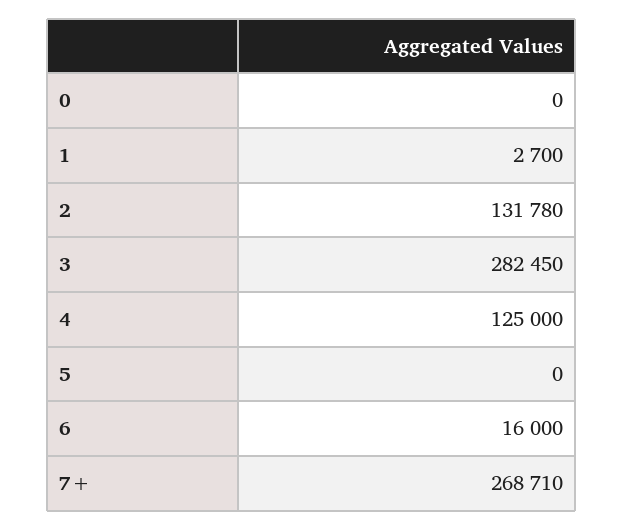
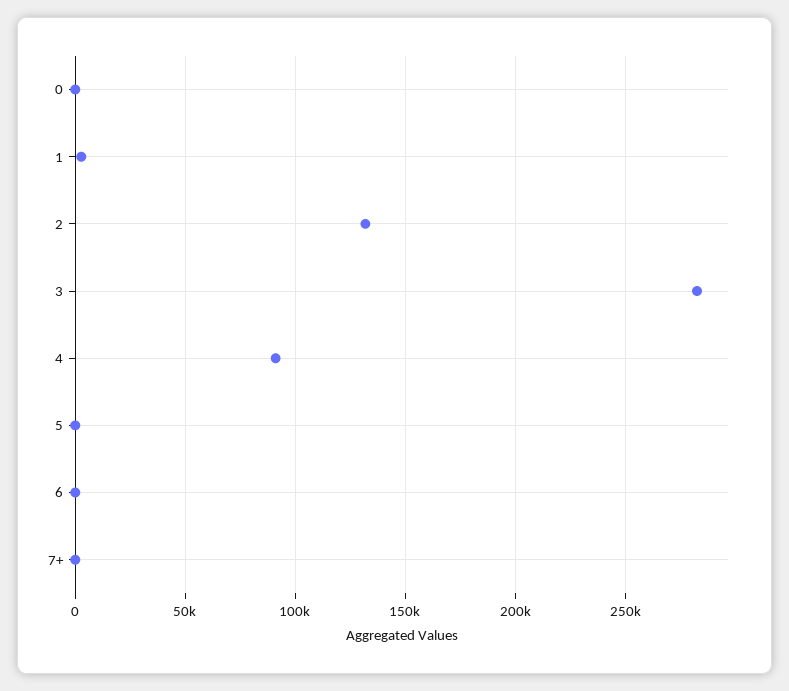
4: 125000 -> 90000
6: 16000 -> 0
7+: 268710 -> 0

